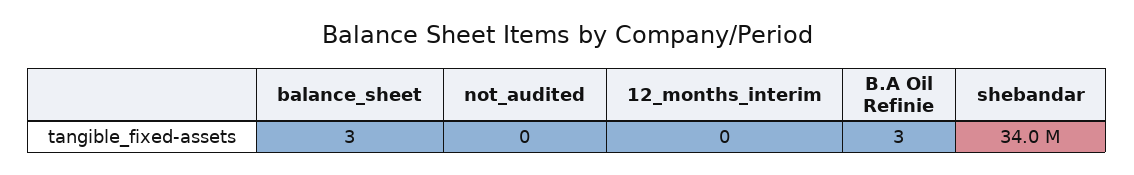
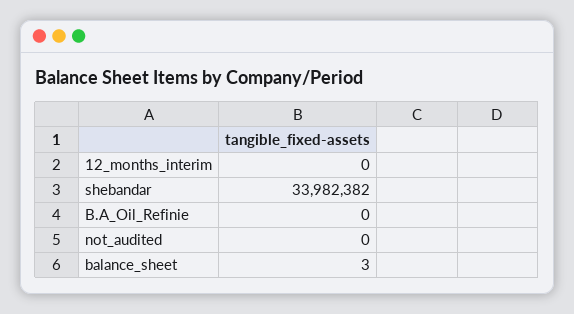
B.A Oil Refinie: 3 -> 0

